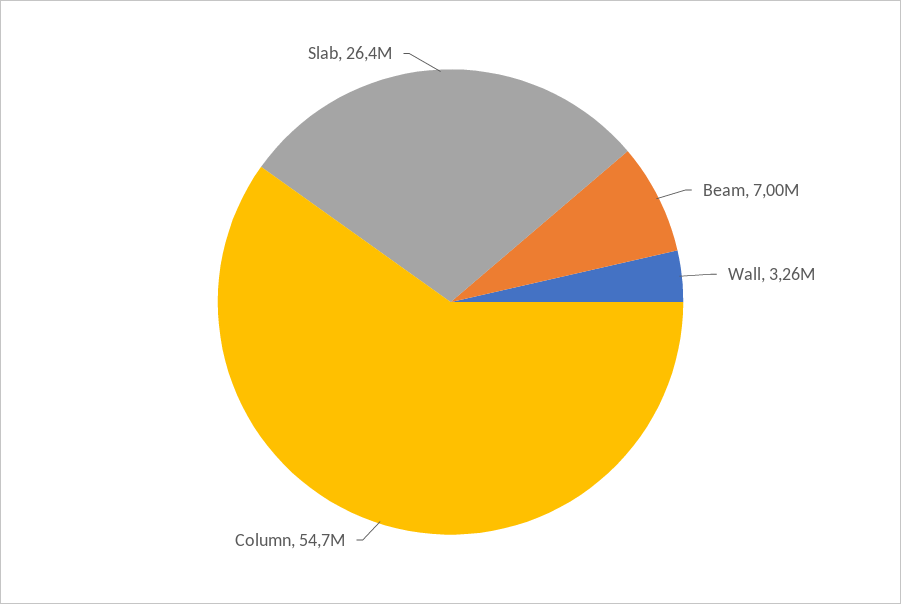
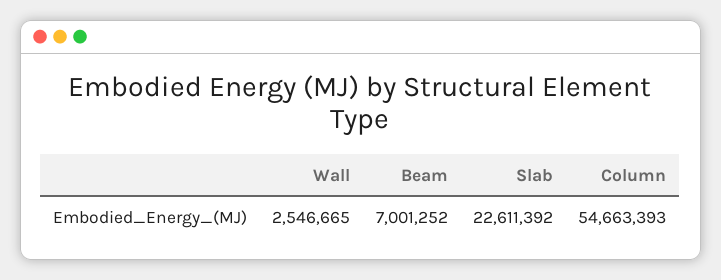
Wall: 3260000 -> 2546665
Slab: 26400000 -> 22611392

